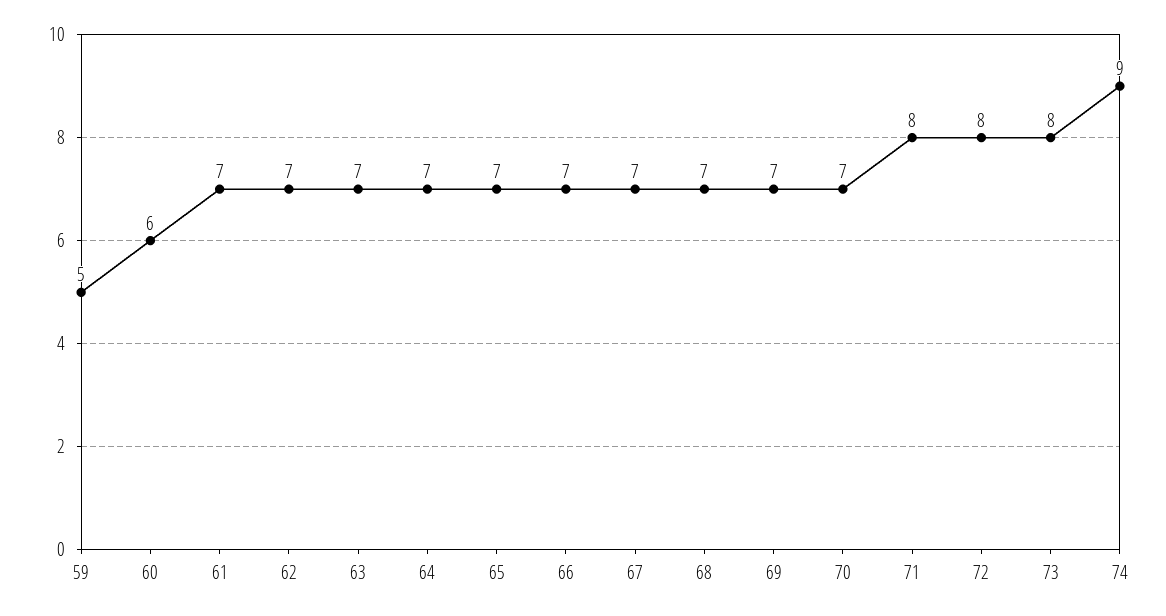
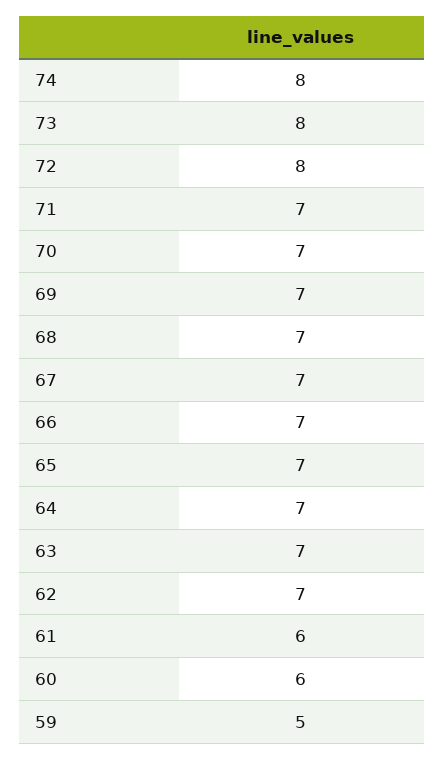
61: 7 -> 6
71: 8 -> 7
74: 9 -> 8

